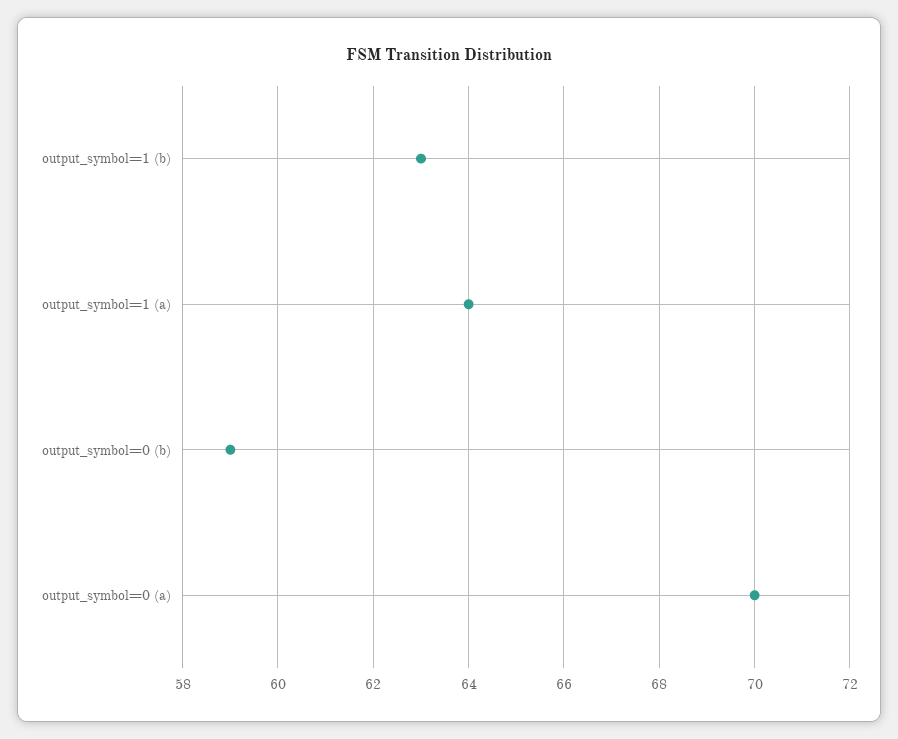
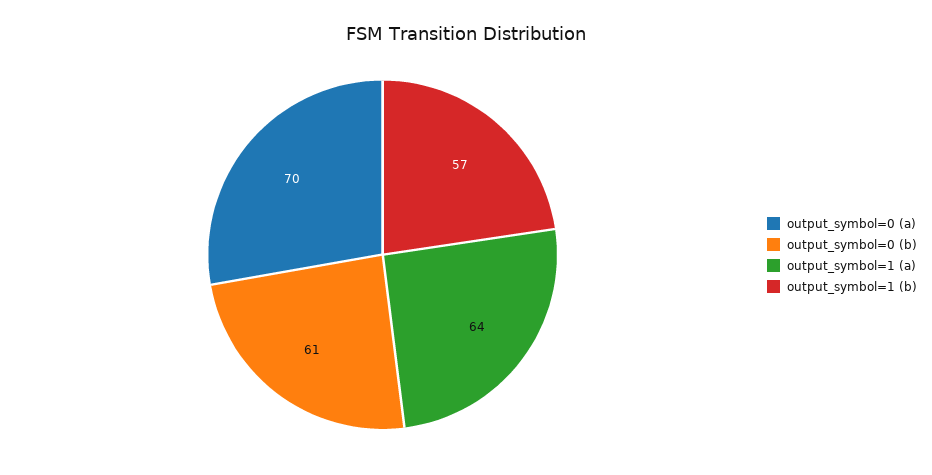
output_symbol=1 (b): 63 -> 57
output_symbol=0 (b): 59 -> 61

